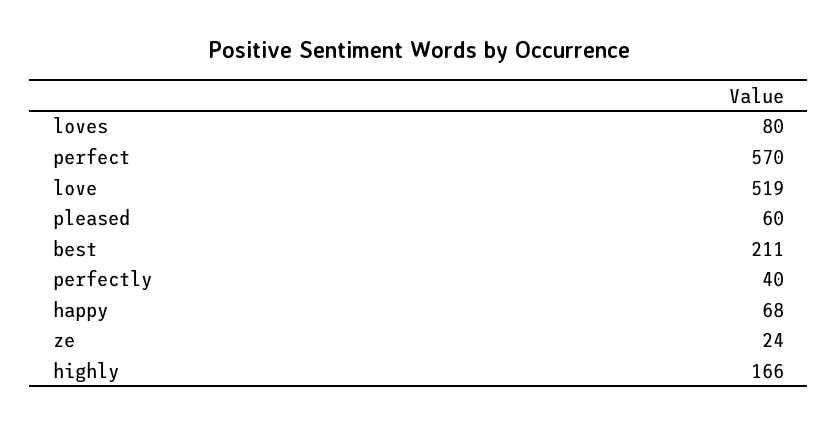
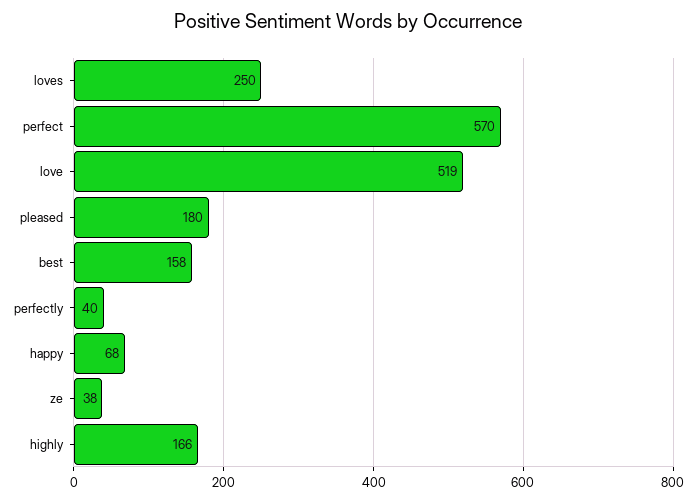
loves: 80 -> 250
pleased: 60 -> 180
best: 211 -> 158
ze: 24 -> 38

